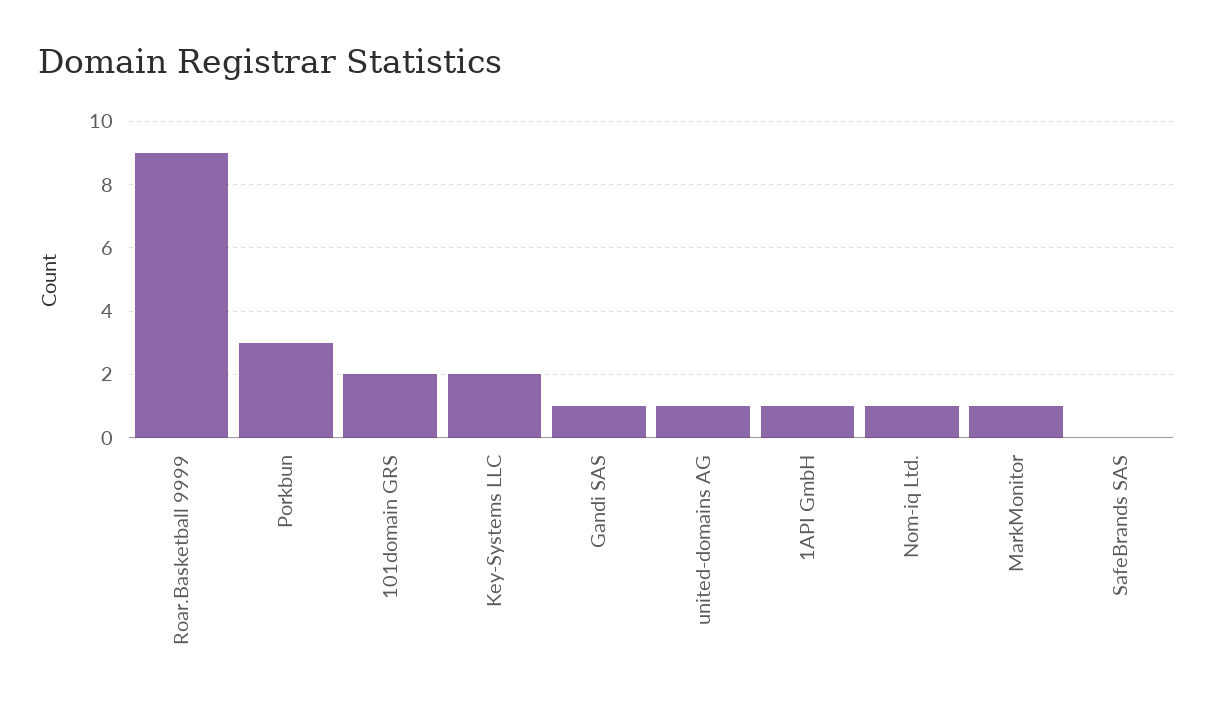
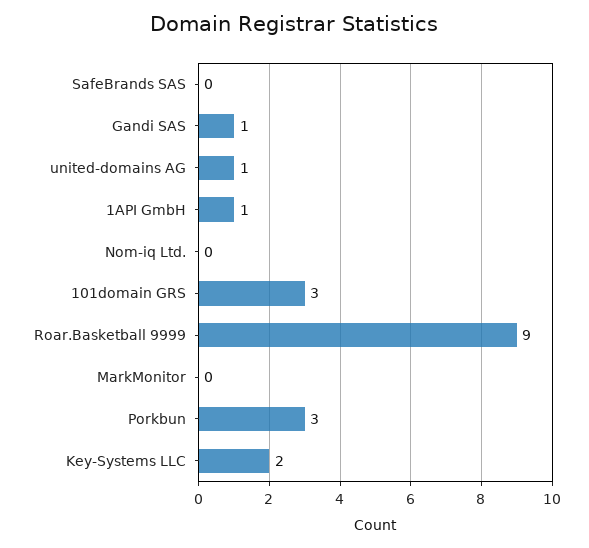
101domain GRS: 2 -> 3
Nom-iq Ltd.: 1 -> 0
MarkMonitor: 1 -> 0

